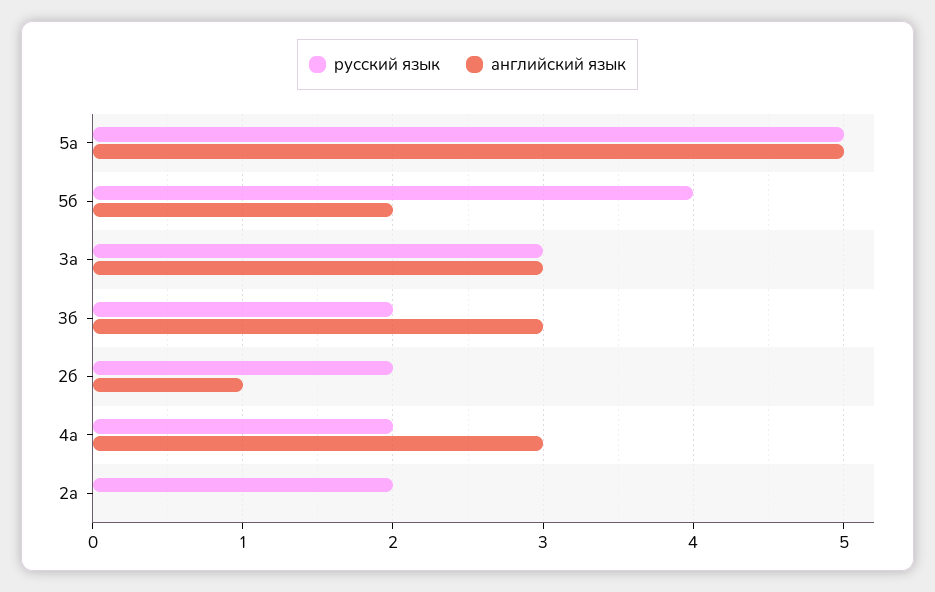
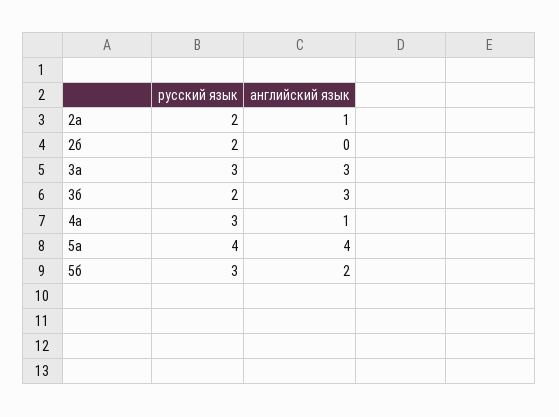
русский язык, 5а: 5 -> 4
английский язык, 5а: 5 -> 4
русский язык, 5б: 4 -> 3
английский язык, 2б: 1 -> 0
русский язык, 4а: 2 -> 3
английский язык, 4а: 3 -> 1
английский язык, 2а: 0 -> 1

